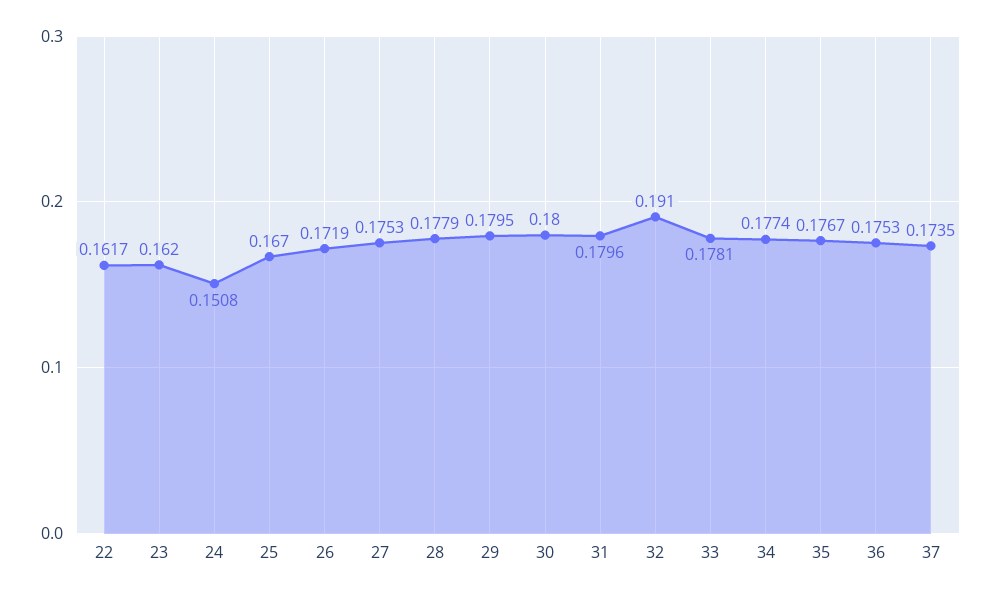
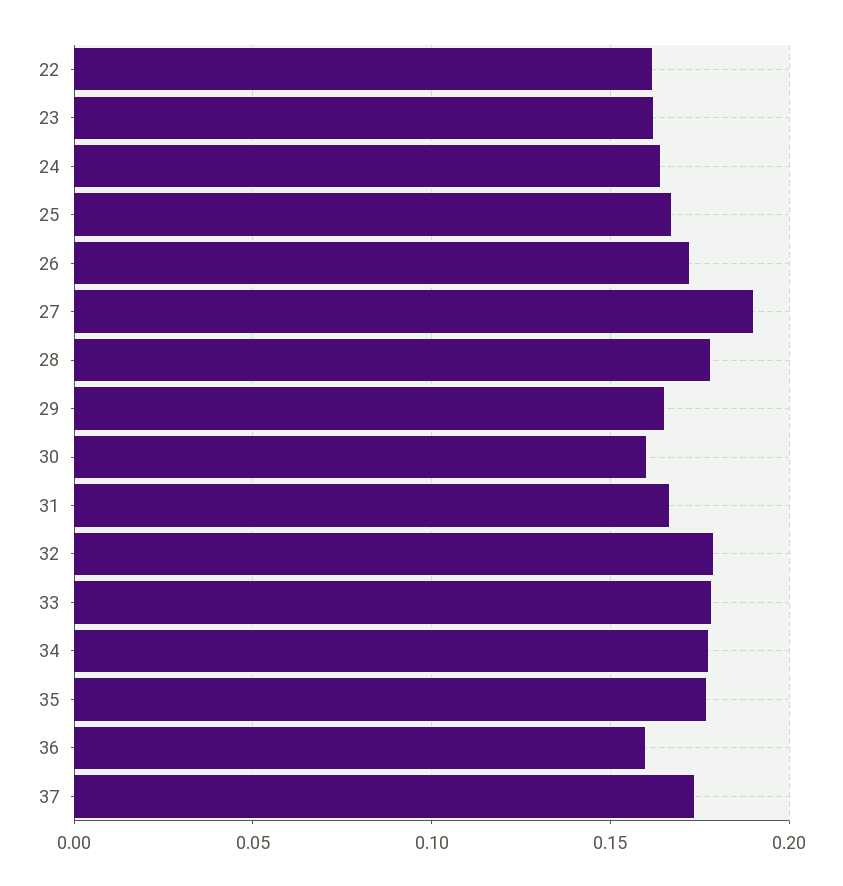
24: 0.1508 -> 0.165
27: 0.1753 -> 0.19
29: 0.1795 -> 0.165
30: 0.18 -> 0.16
31: 0.1796 -> 0.165
32: 0.191 -> 0.18
36: 0.1753 -> 0.16

